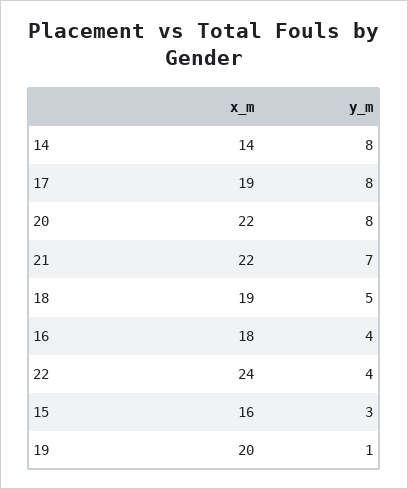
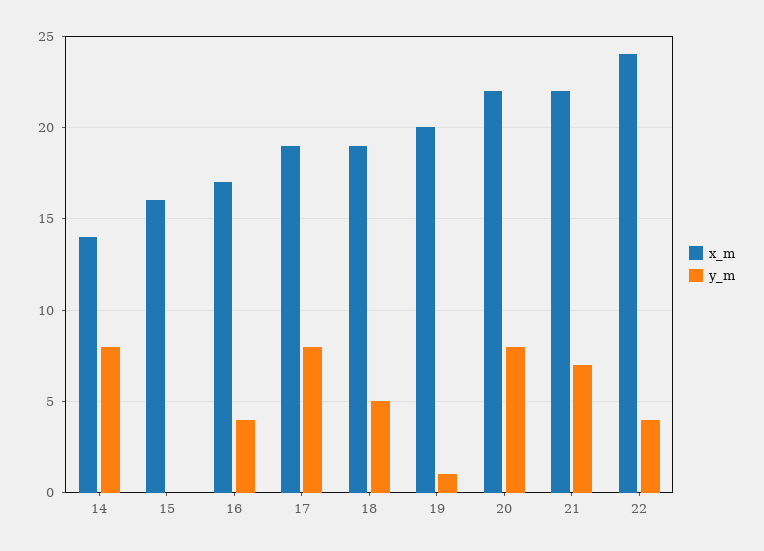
x_m, 16: 18 -> 17
y_m, 15: 3 -> 0

